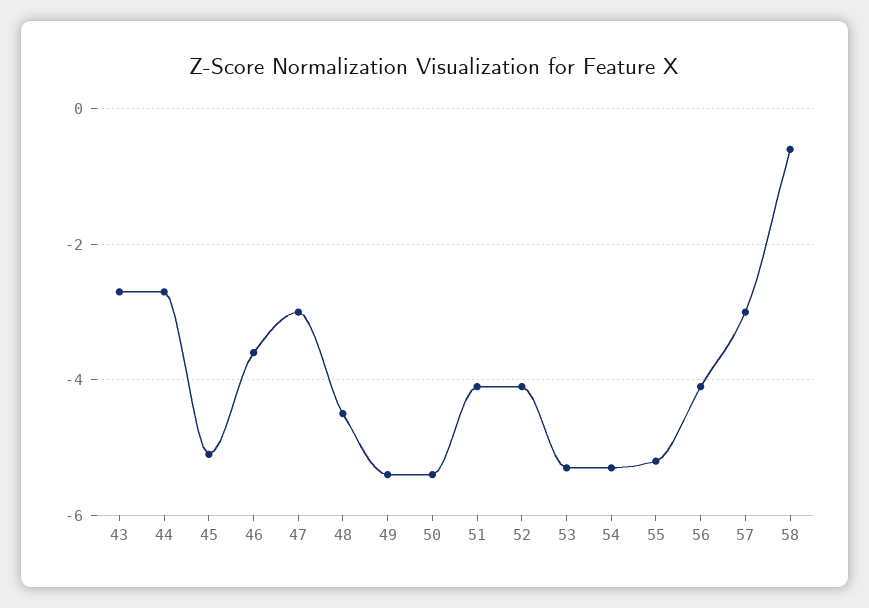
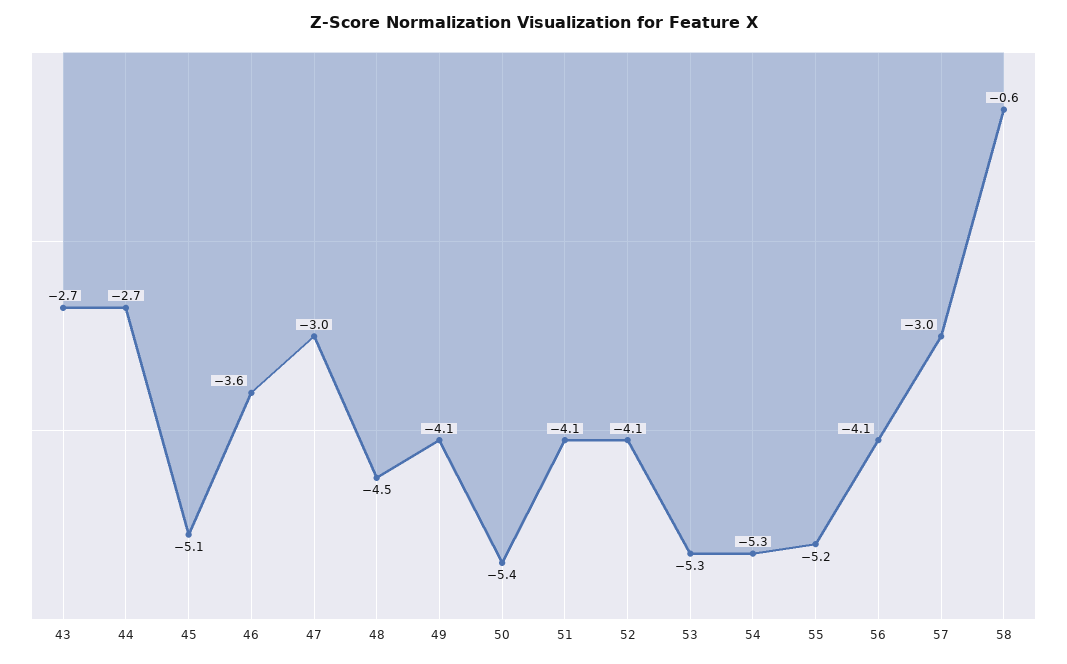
49: -5.5 -> -4.1

